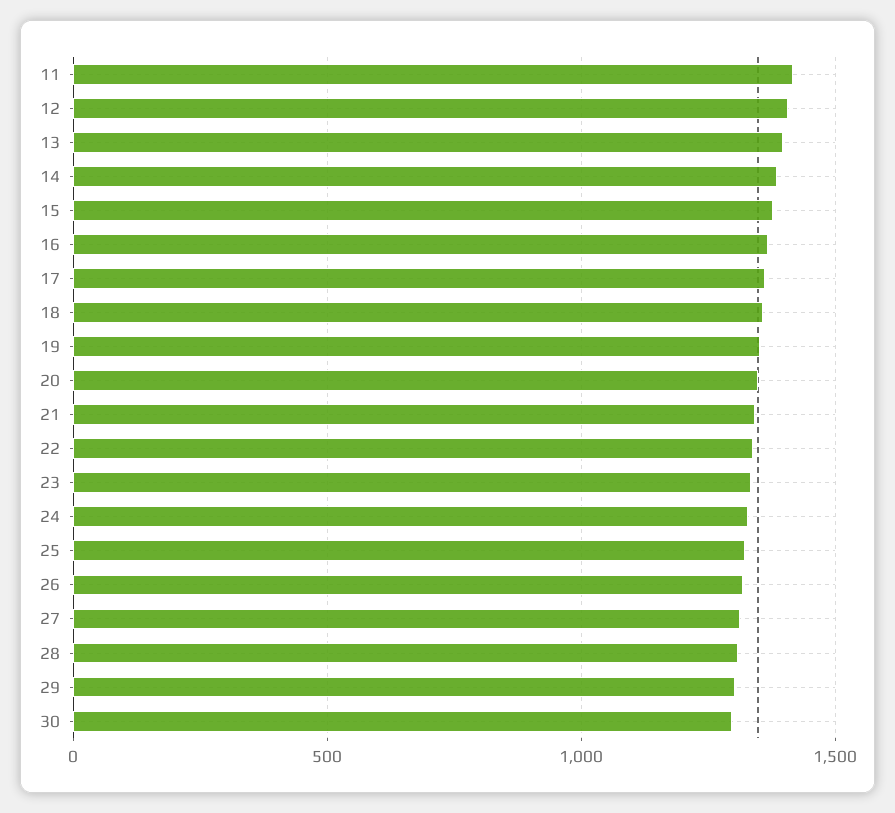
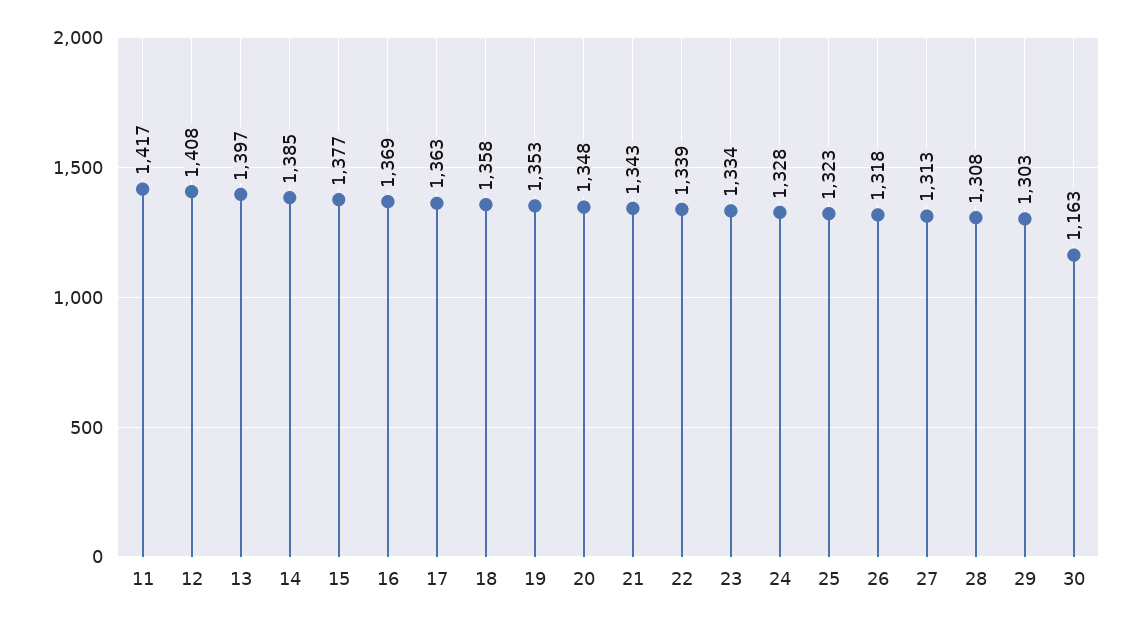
30: 1300 -> 1163

